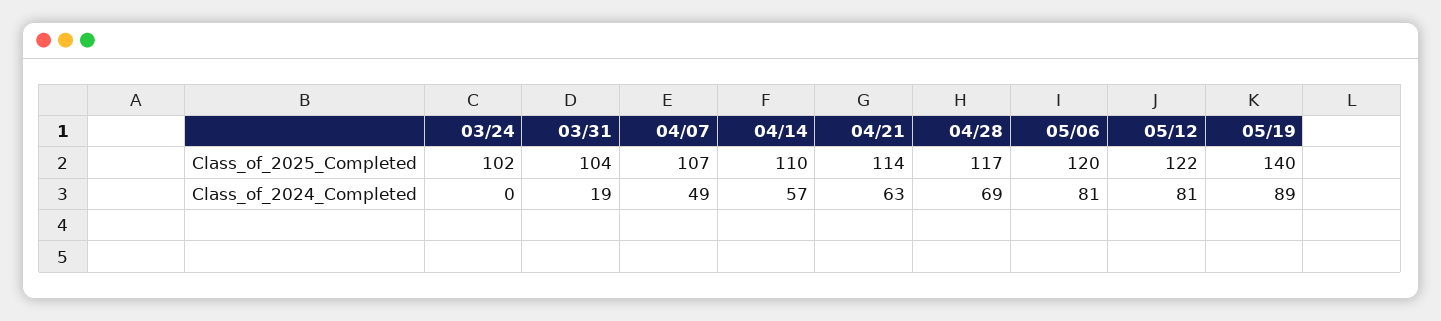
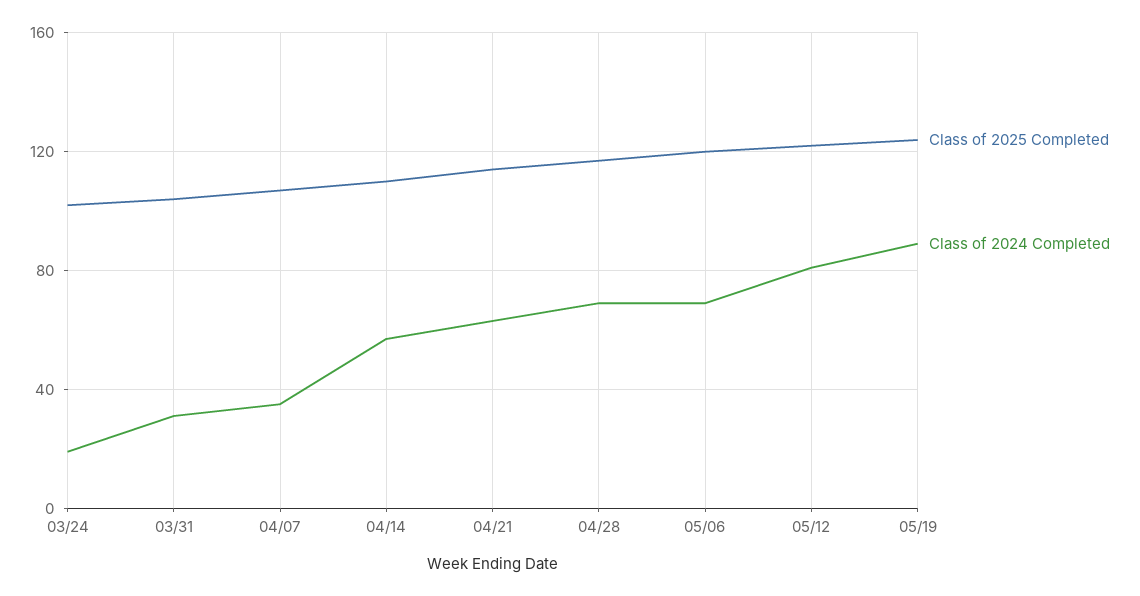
Class_of_2025_Completed, 05/19: 140 -> 125
Class_of_2024_Completed, 03/24: 0 -> 20
Class_of_2024_Completed, 03/31: 19 -> 30
Class_of_2024_Completed, 04/07: 49 -> 35
Class_of_2024_Completed, 05/06: 81 -> 70

